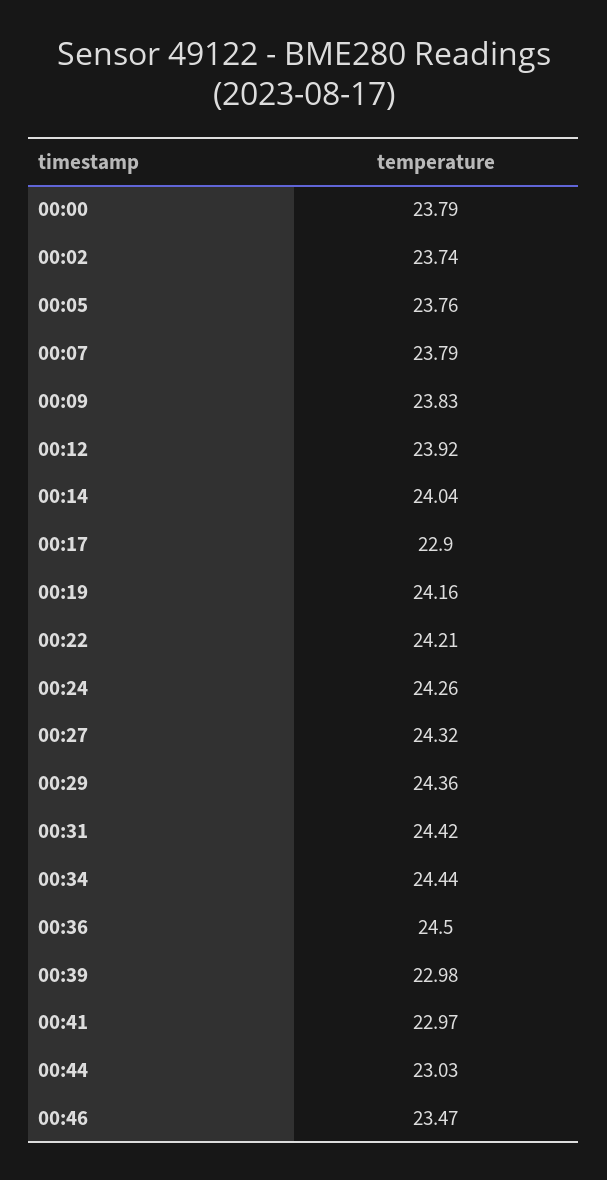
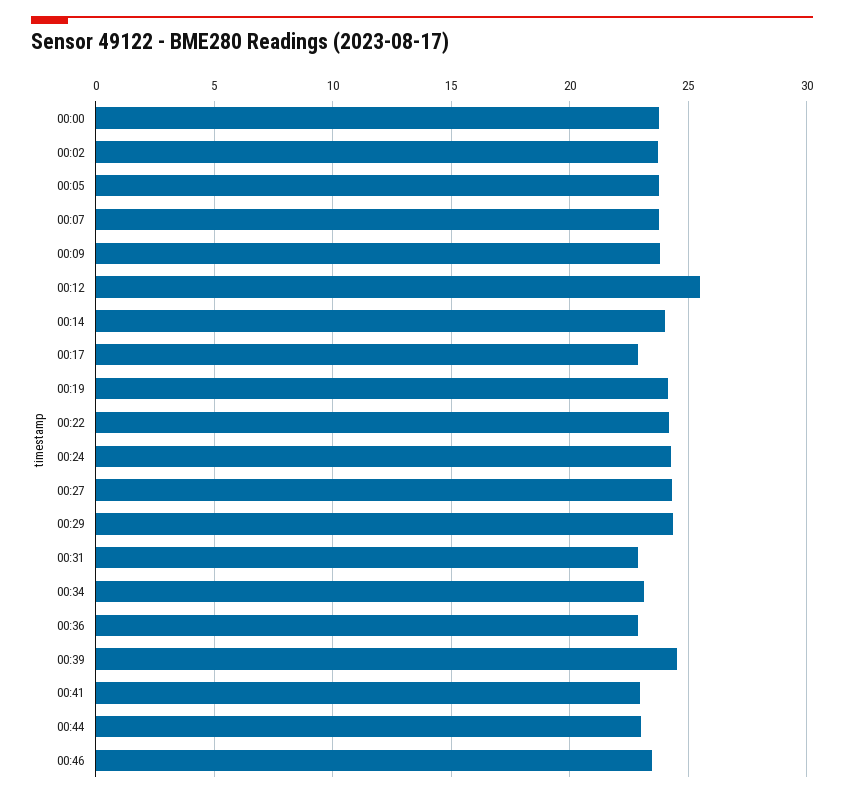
00:12: 23.92 -> 25.5
00:31: 24.42 -> 23
00:34: 24.44 -> 23
00:36: 24.5 -> 23
00:39: 22.98 -> 24.5

